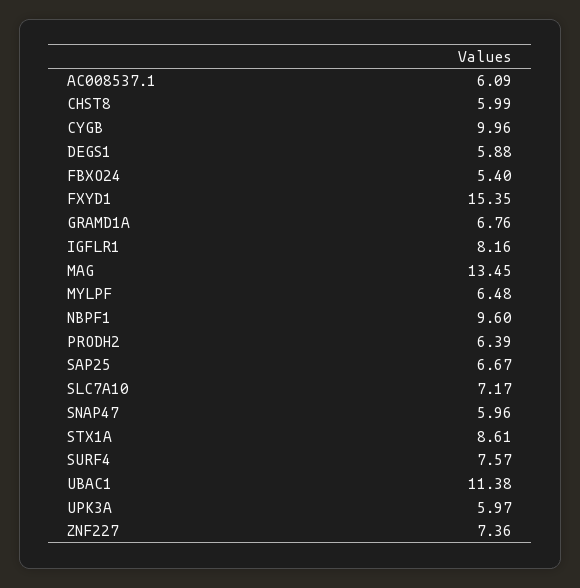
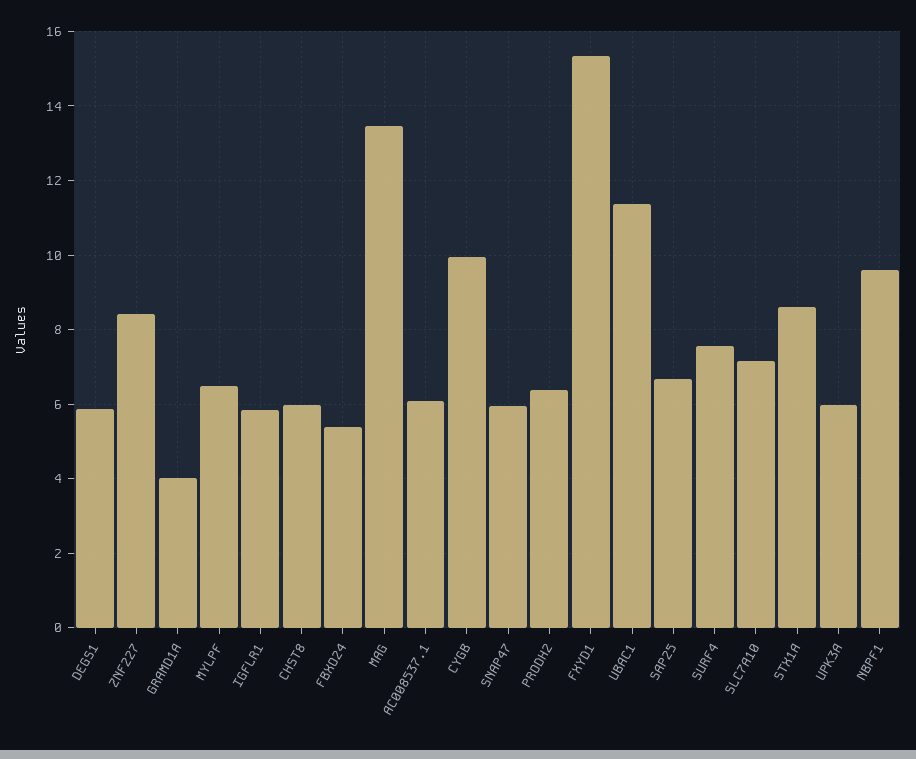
GRAMD1A: 6.76 -> 4
IGFLR1: 8.16 -> 5.8
ZNF227: 7.36 -> 8.4

